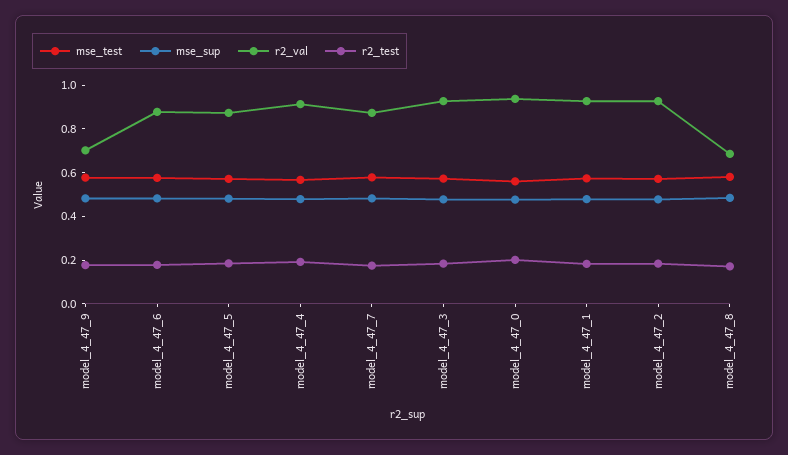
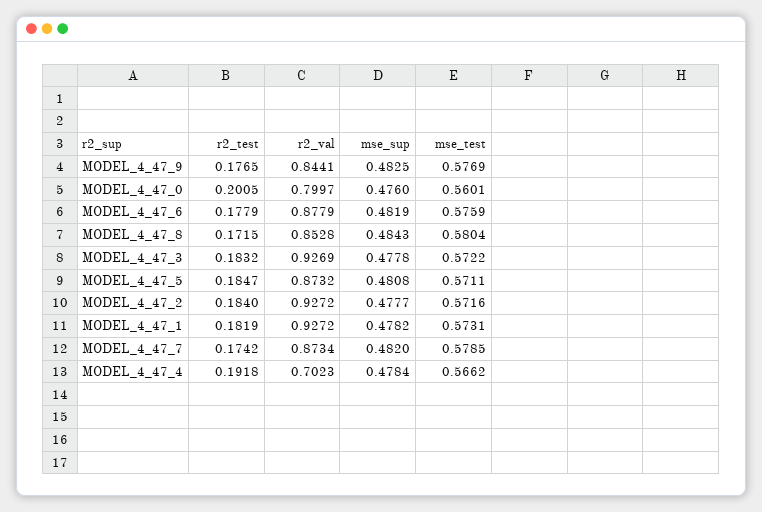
r2_val, model_4_47_9: 0.7 -> 0.8441
r2_val, model_4_47_4: 0.9 -> 0.7023
r2_val, model_4_47_0: 0.95 -> 0.7997
r2_val, model_4_47_8: 0.7 -> 0.8528

